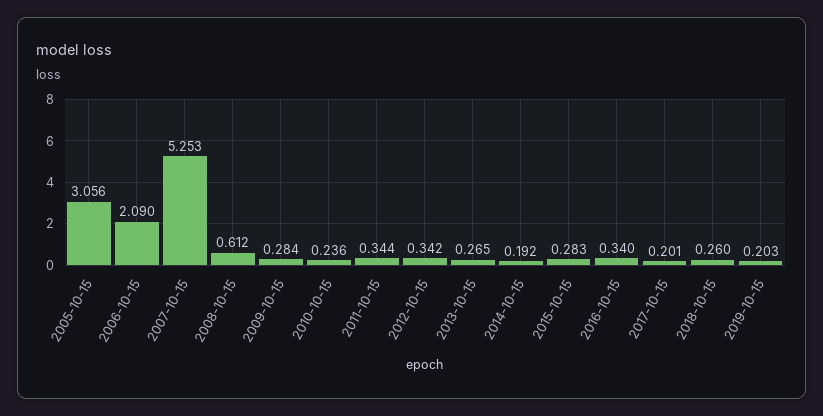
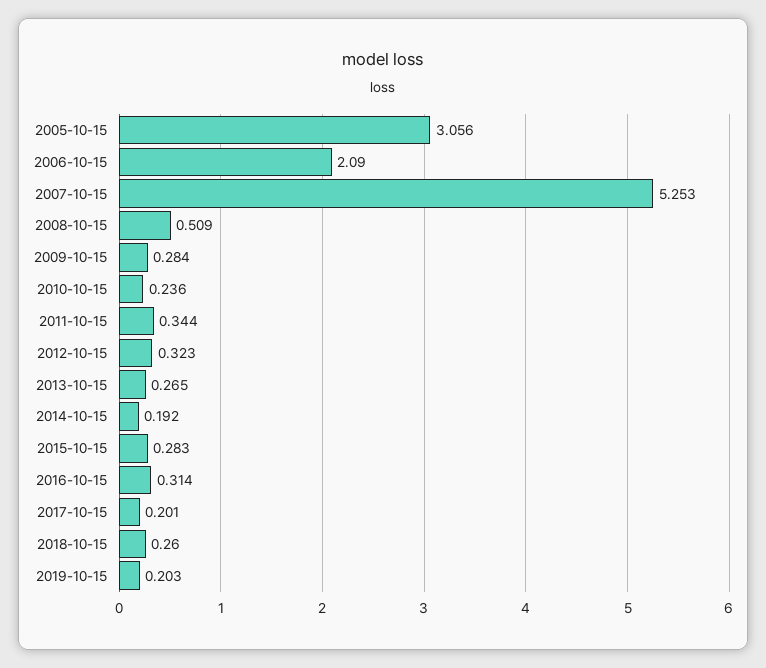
2008-10-15: 0.612 -> 0.509
2012-10-15: 0.342 -> 0.323
2016-10-15: 0.34 -> 0.314

